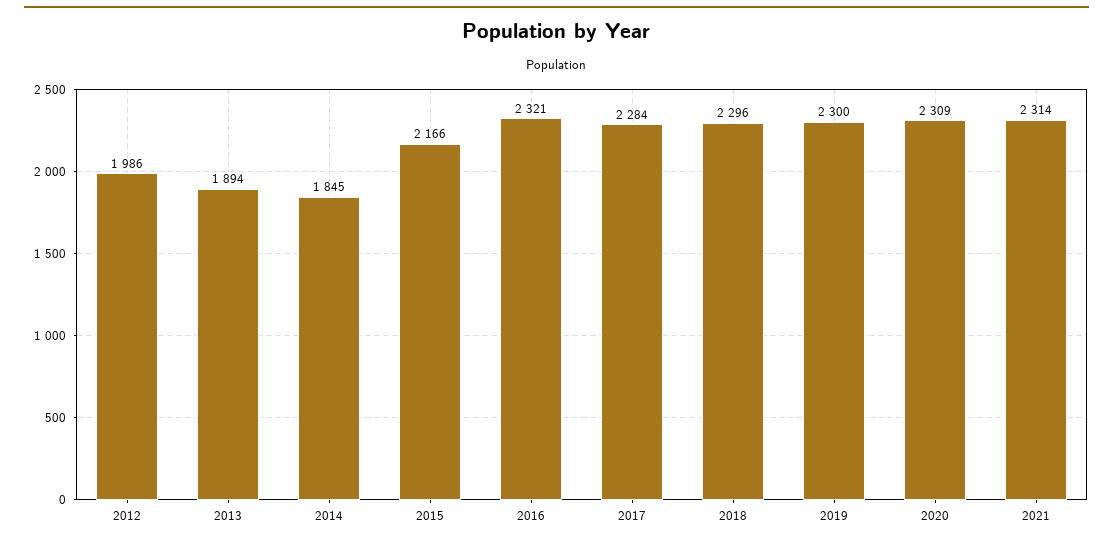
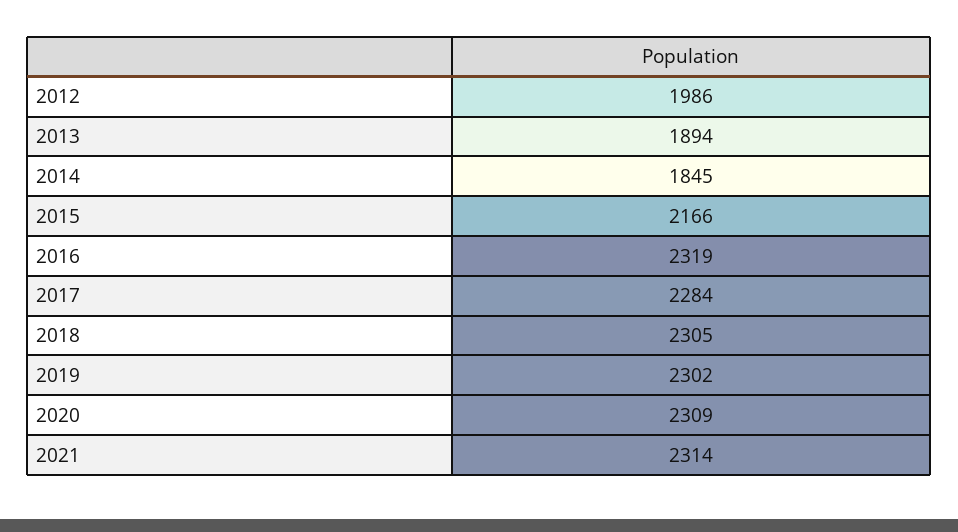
2016: 2321 -> 2319
2018: 2296 -> 2305
2019: 2300 -> 2302

